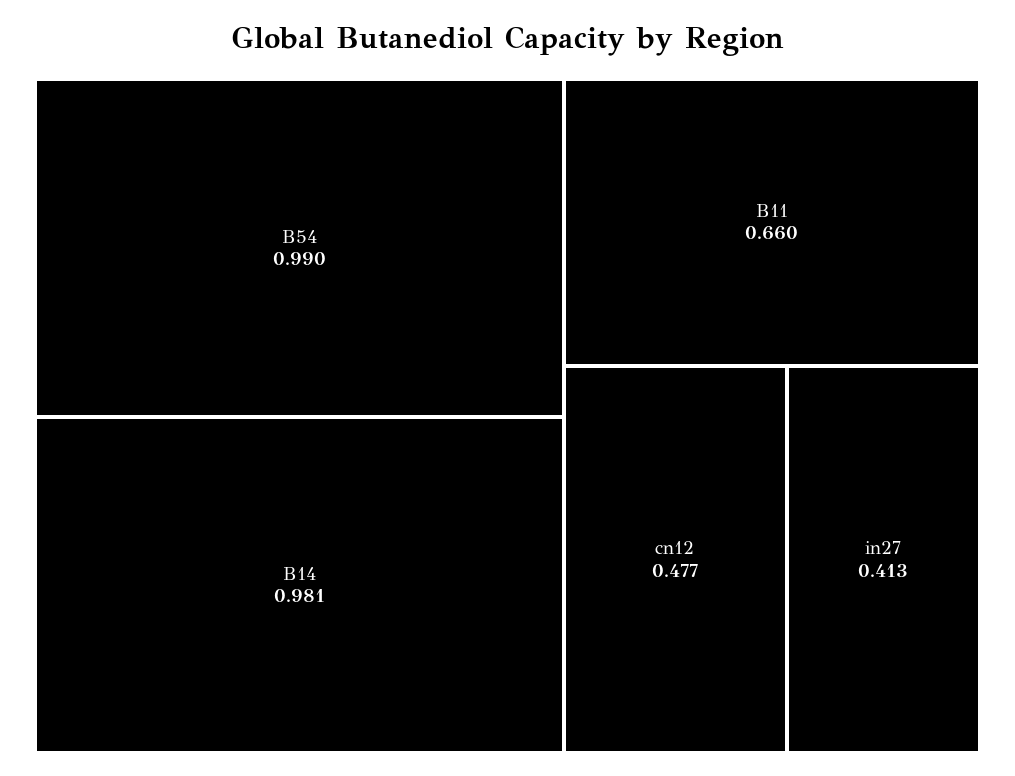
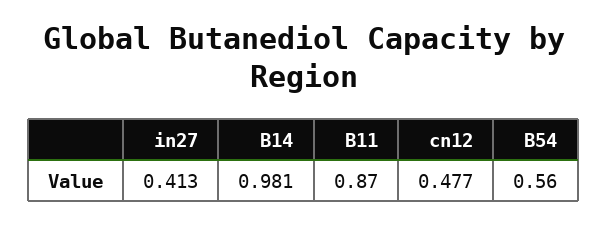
B54: 0.99 -> 0.56
B11: 0.66 -> 0.87

